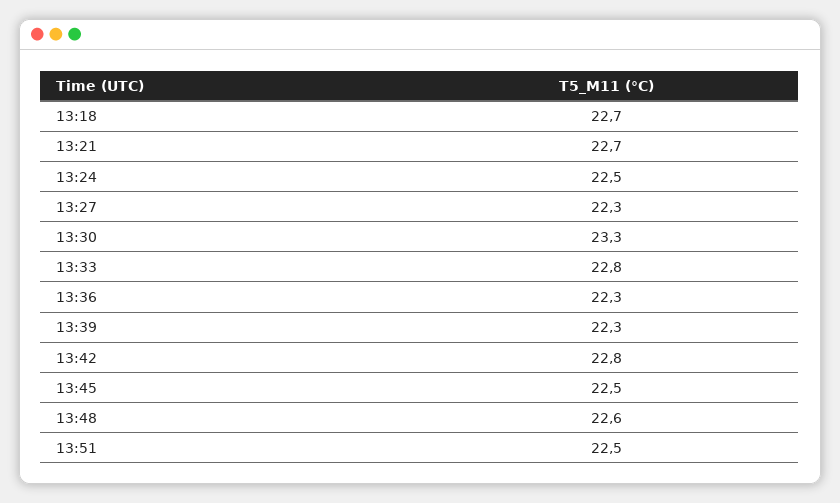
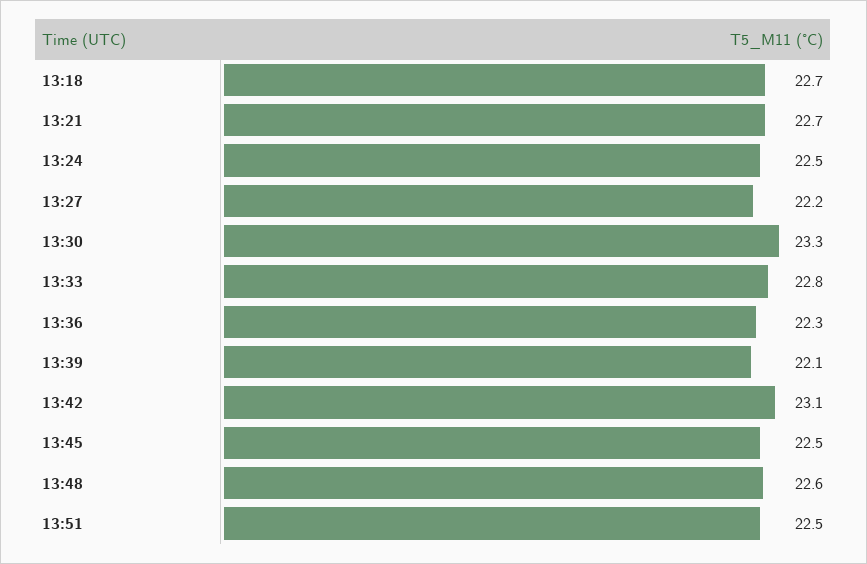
13:27: 22.3 -> 22.2
13:39: 22.3 -> 22.1
13:42: 22.8 -> 23.1

